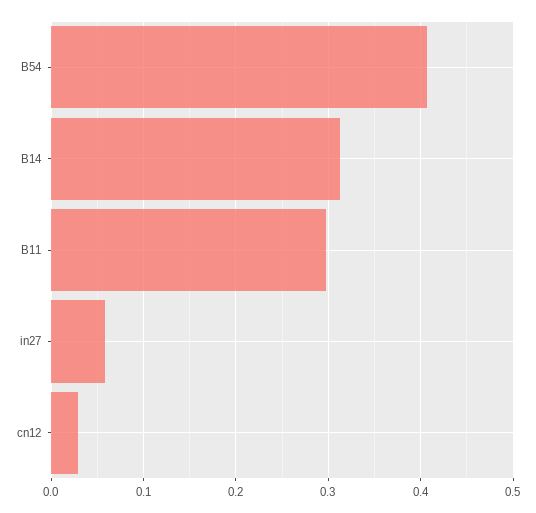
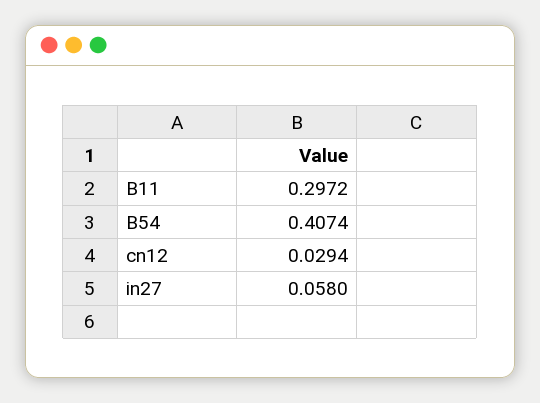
B14: 0.31 -> none

